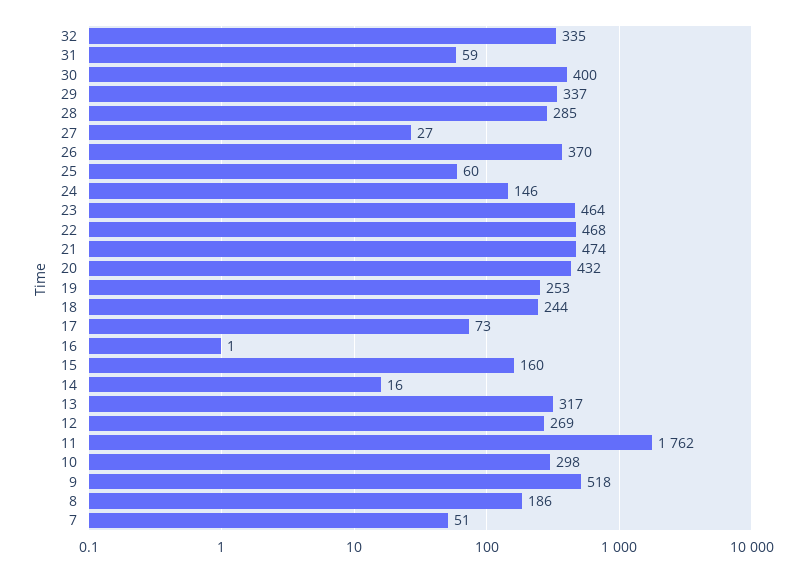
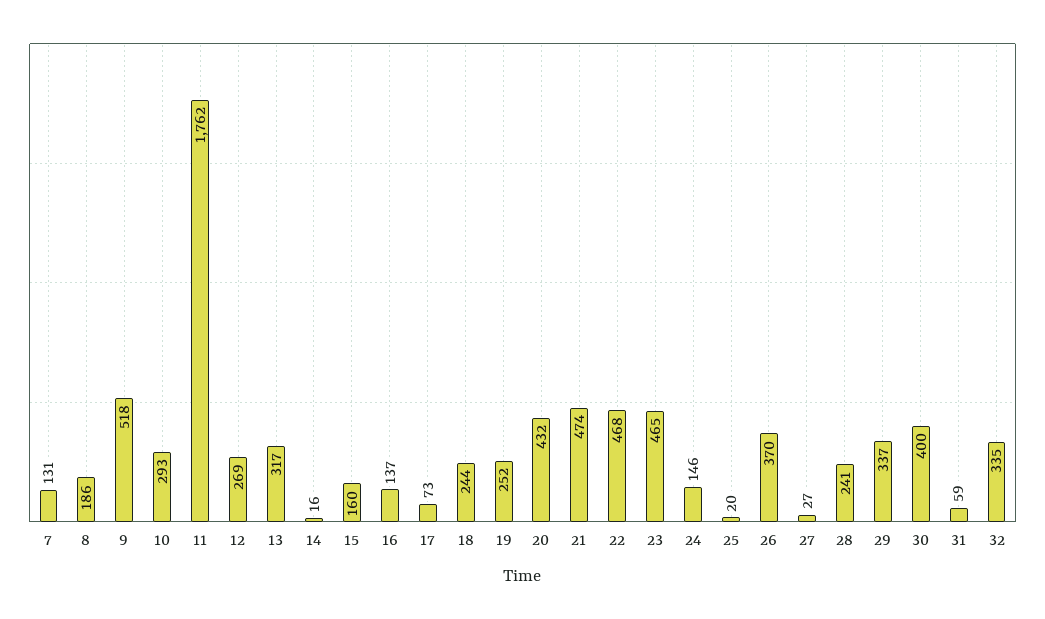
28: 285 -> 241
25: 60 -> 20
23: 464 -> 465
19: 253 -> 252
16: 1 -> 137
10: 298 -> 293
7: 51 -> 131

